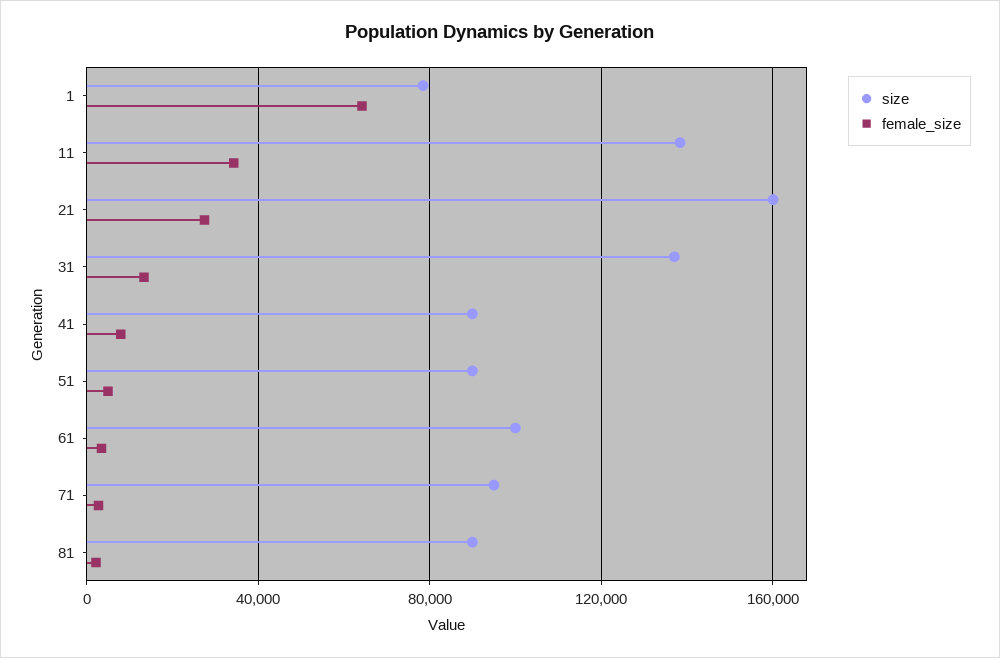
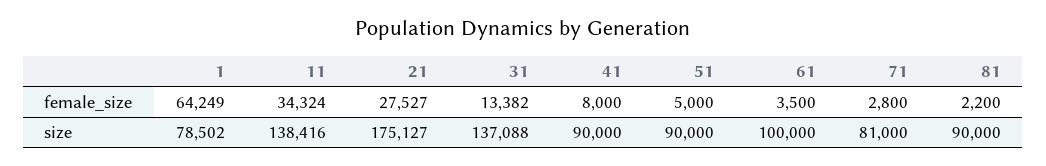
size, 21: 160000 -> 175127
size, 71: 95000 -> 81000

